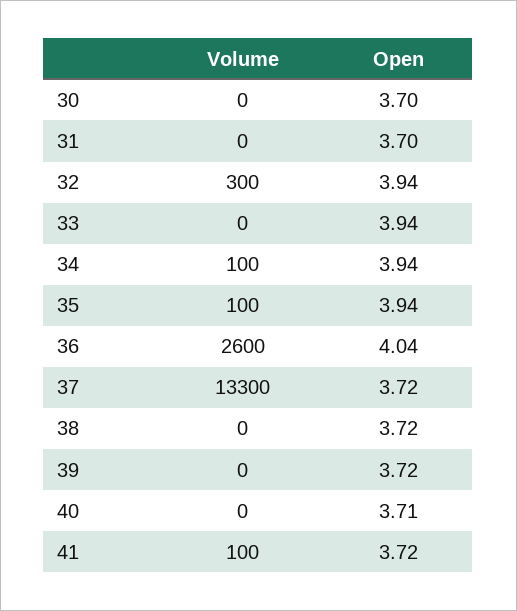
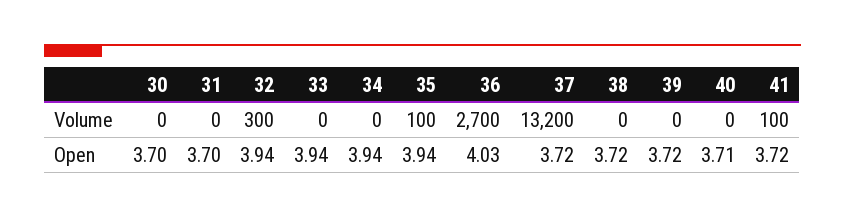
Volume, 34: 100 -> 0
Volume, 36: 2600 -> 2700
Open, 36: 4.04 -> 4.03
Volume, 37: 13300 -> 13200

